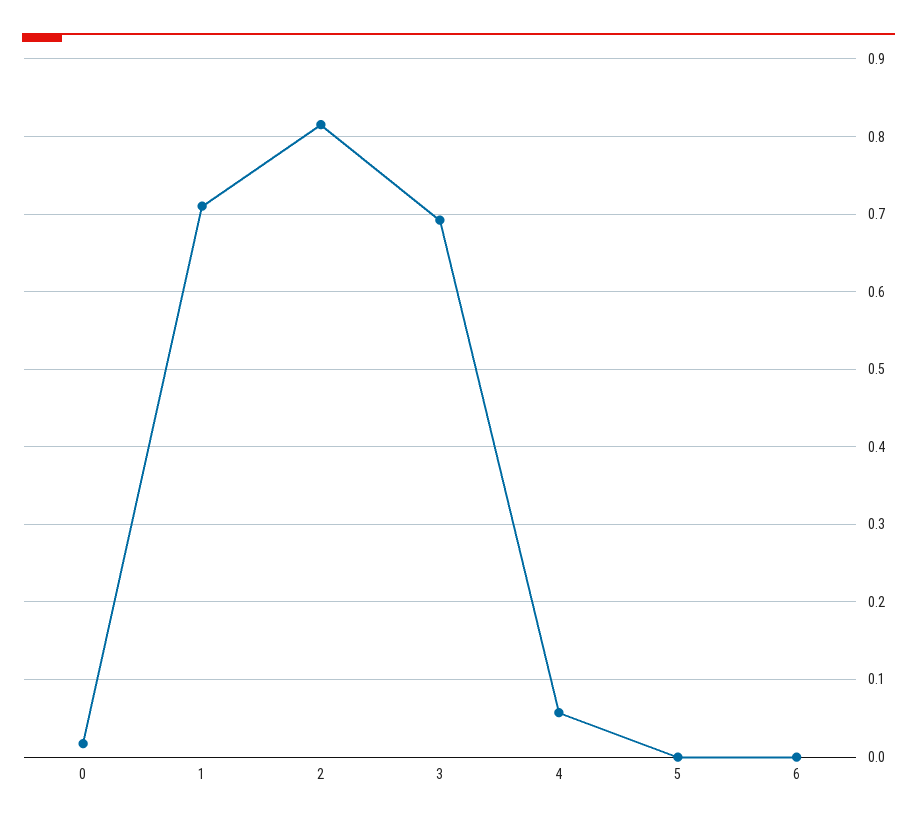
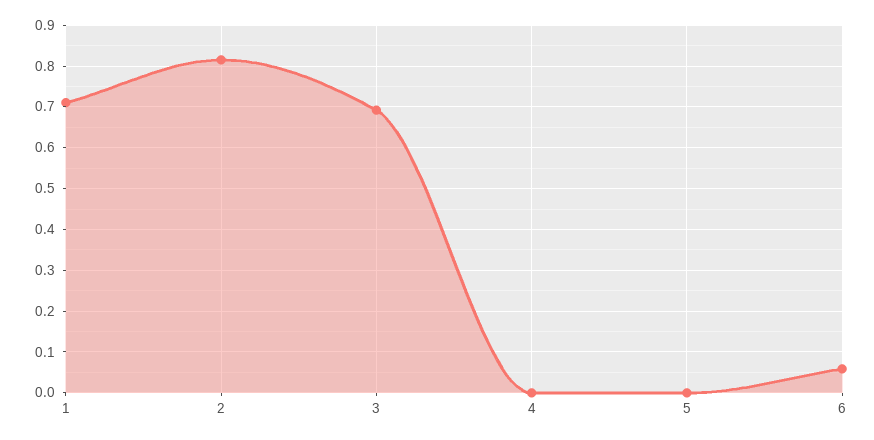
0: 0.02 -> none
4: 0.06 -> 0
6: 0 -> 0.06

